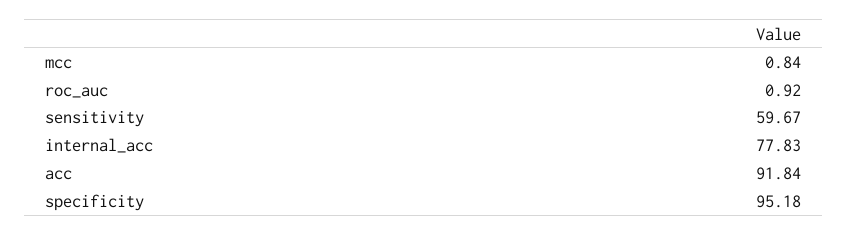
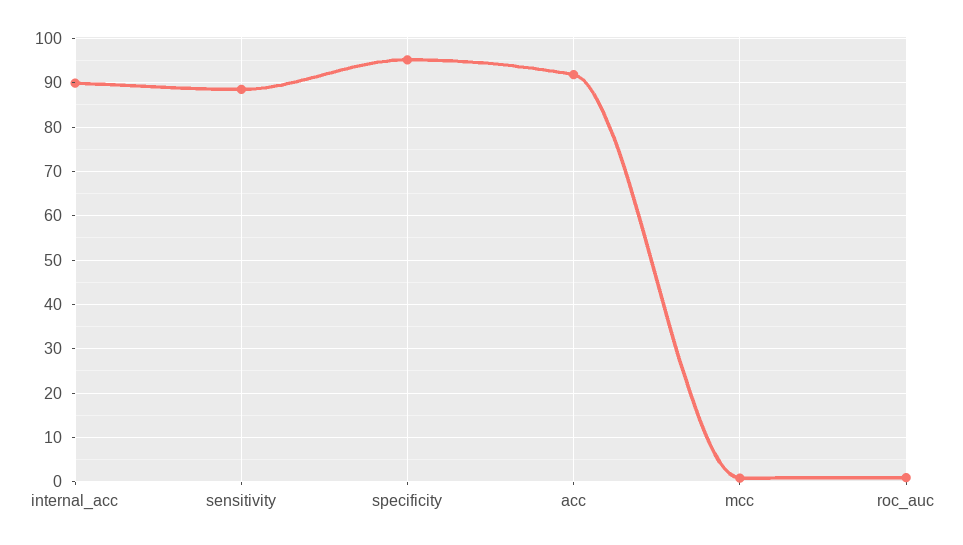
sensitivity: 59.67 -> 88
internal_acc: 77.83 -> 90

